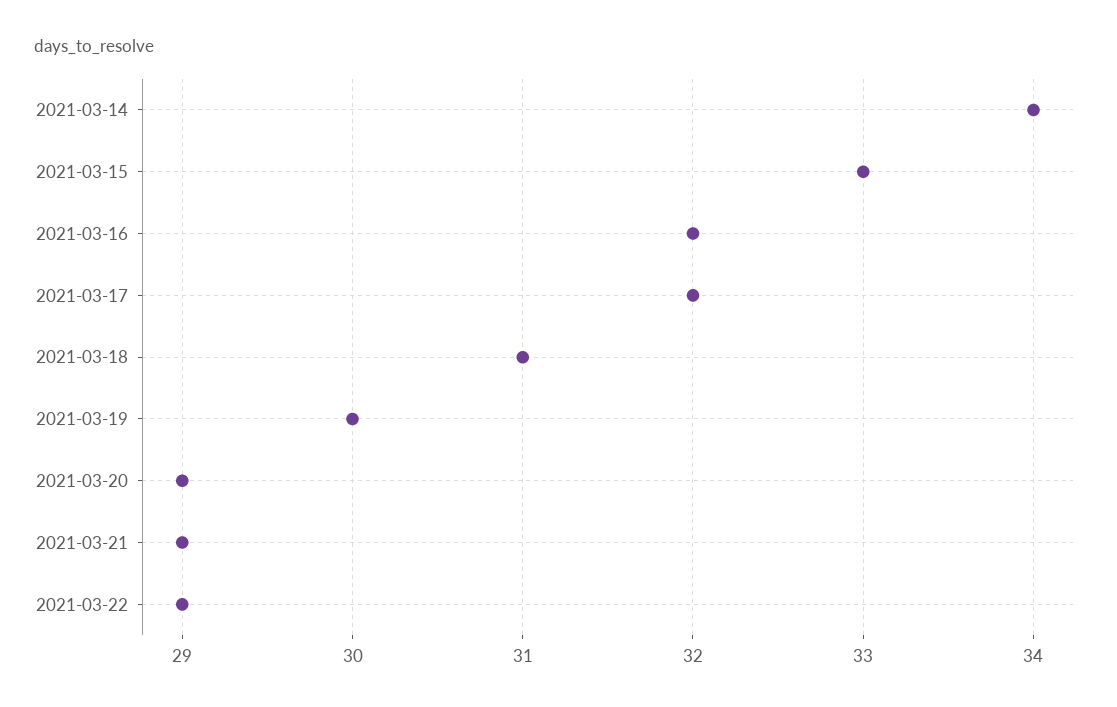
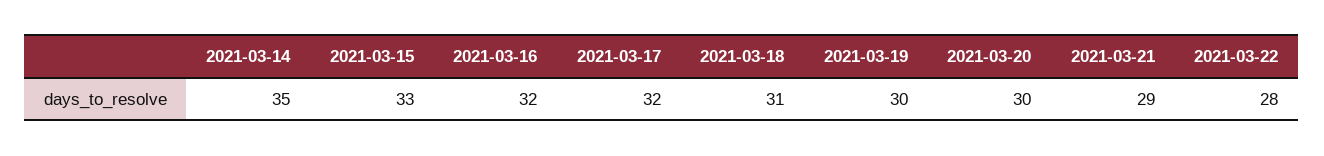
2021-03-14: 34 -> 35
2021-03-20: 29 -> 30
2021-03-22: 29 -> 28

